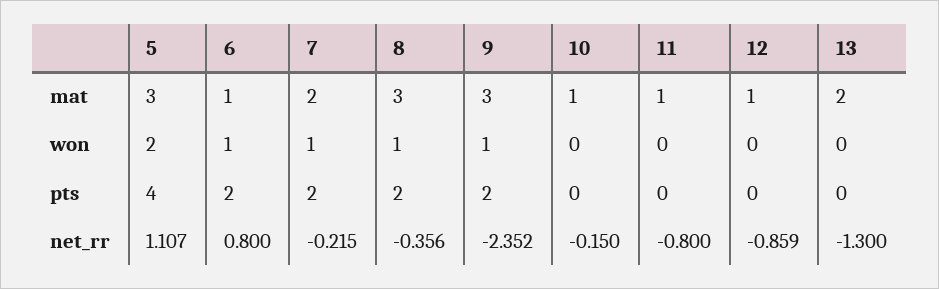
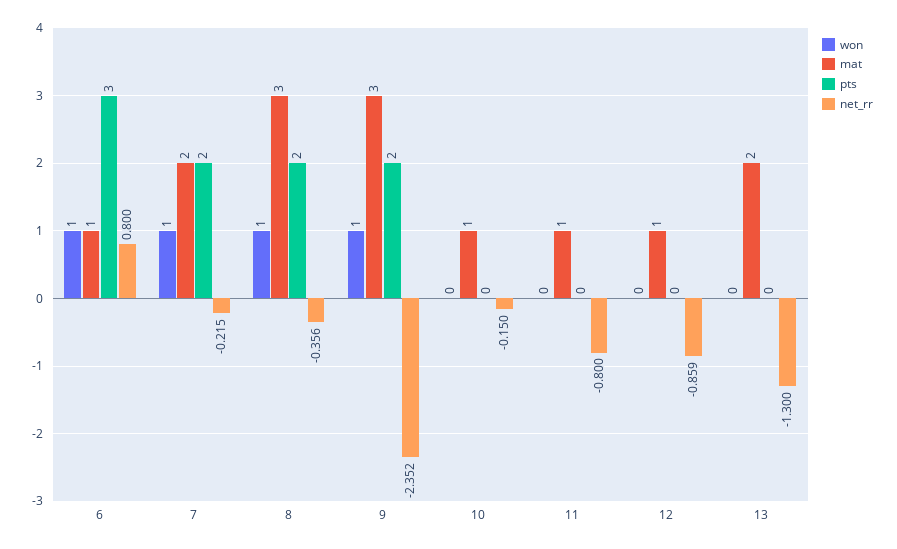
mat, 5: 3 -> none
won, 5: 2 -> none
pts, 5: 4 -> none
pts, 6: 2 -> 3
net_rr, 5: 1.107 -> none

